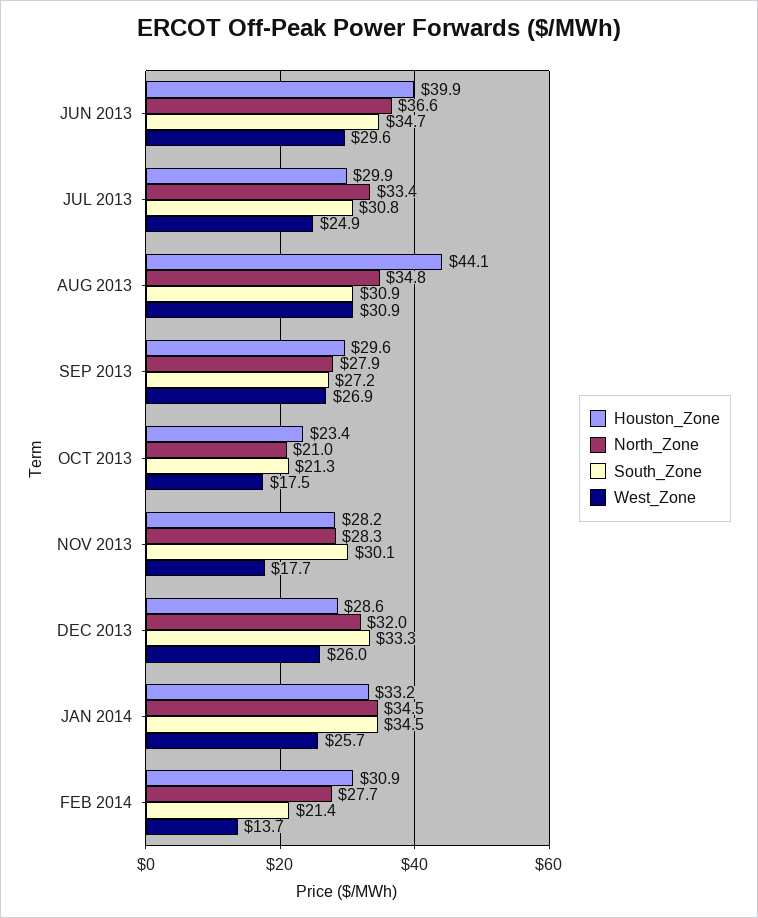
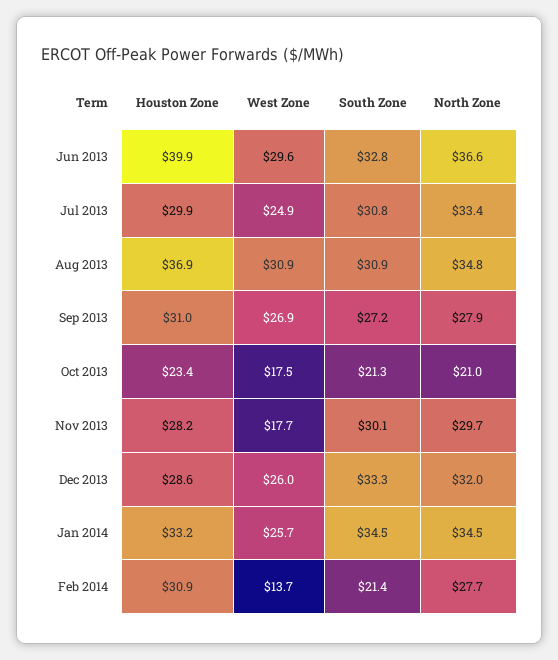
South_Zone, JUN 2013: 34.7 -> 32.8
Houston_Zone, AUG 2013: 44.1 -> 36.9
Houston_Zone, SEP 2013: 29.6 -> 31
North_Zone, NOV 2013: 28.3 -> 29.7

